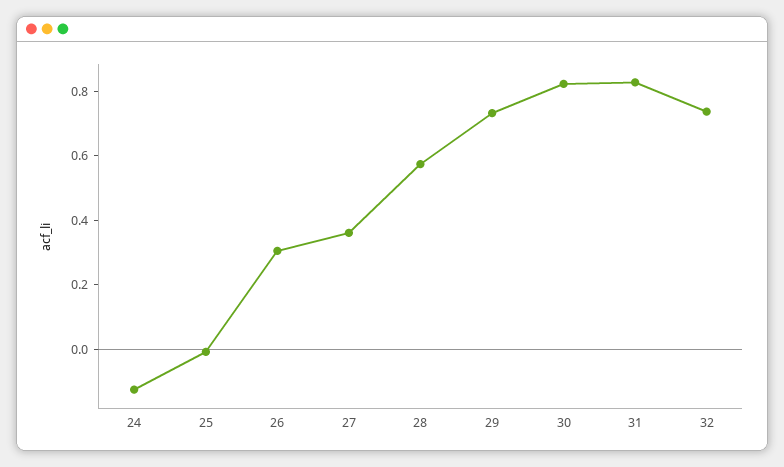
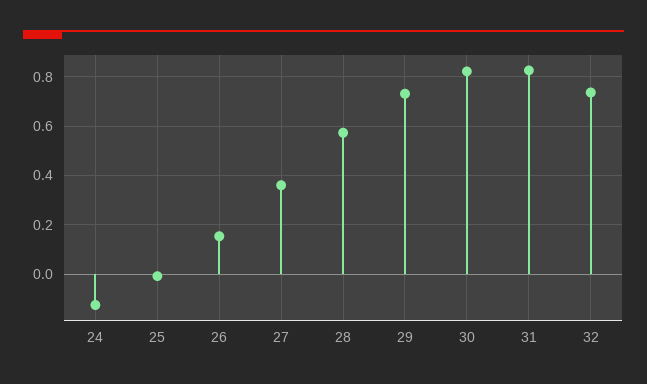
26: 0.3 -> 0.15

